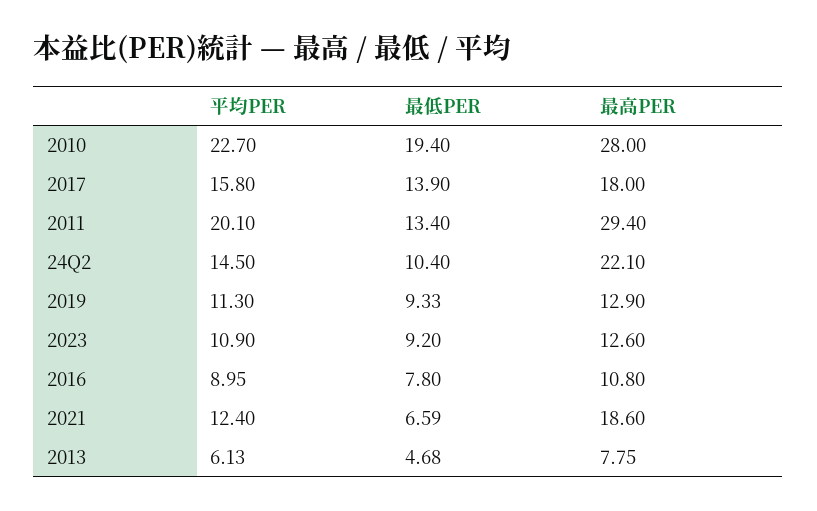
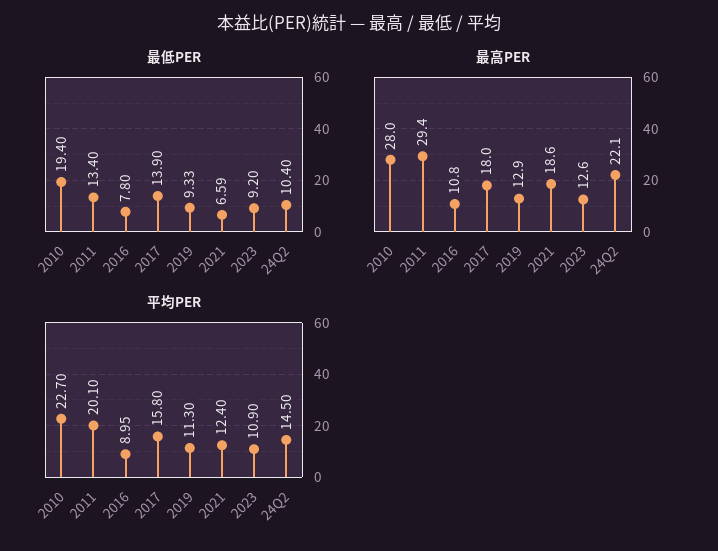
平均PER, 2013: 6.13 -> none
最低PER, 2013: 4.68 -> none
最高PER, 2013: 7.75 -> none

